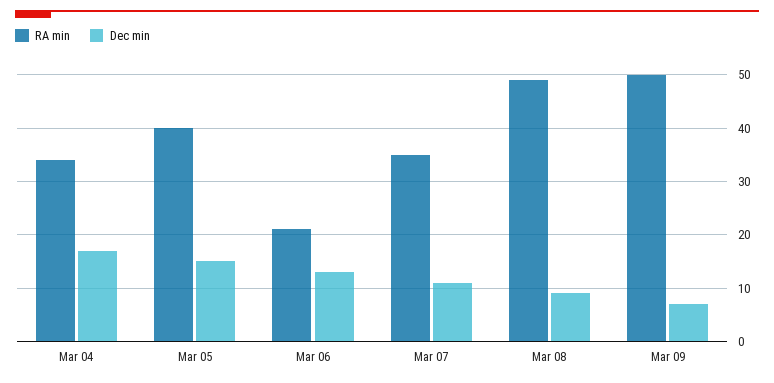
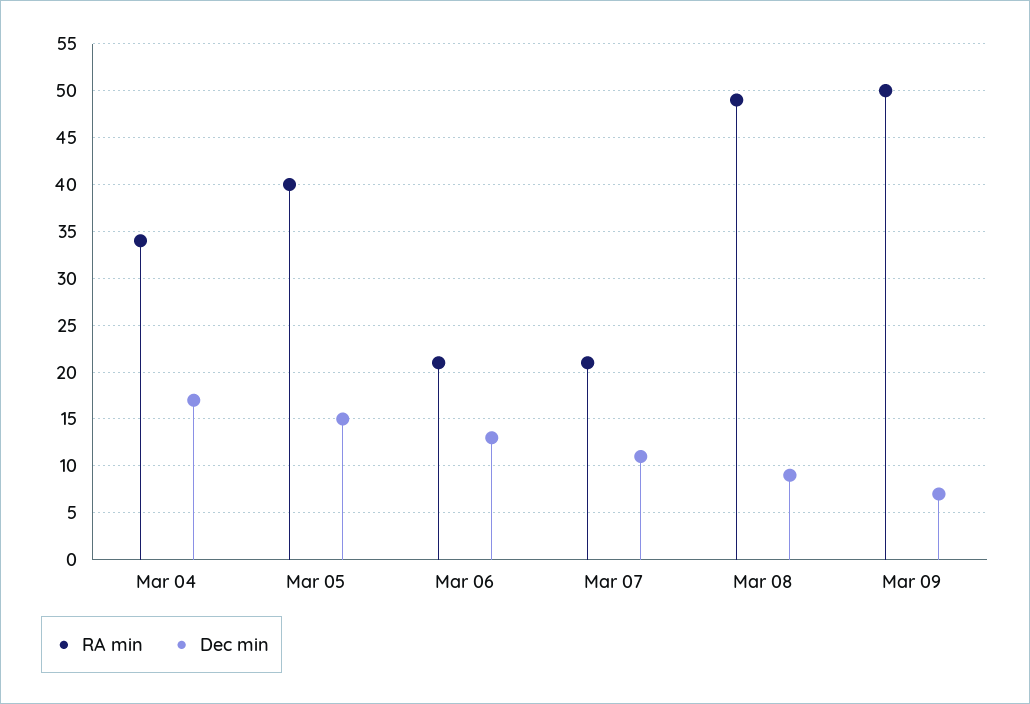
RA min, Mar 07: 35 -> 21

